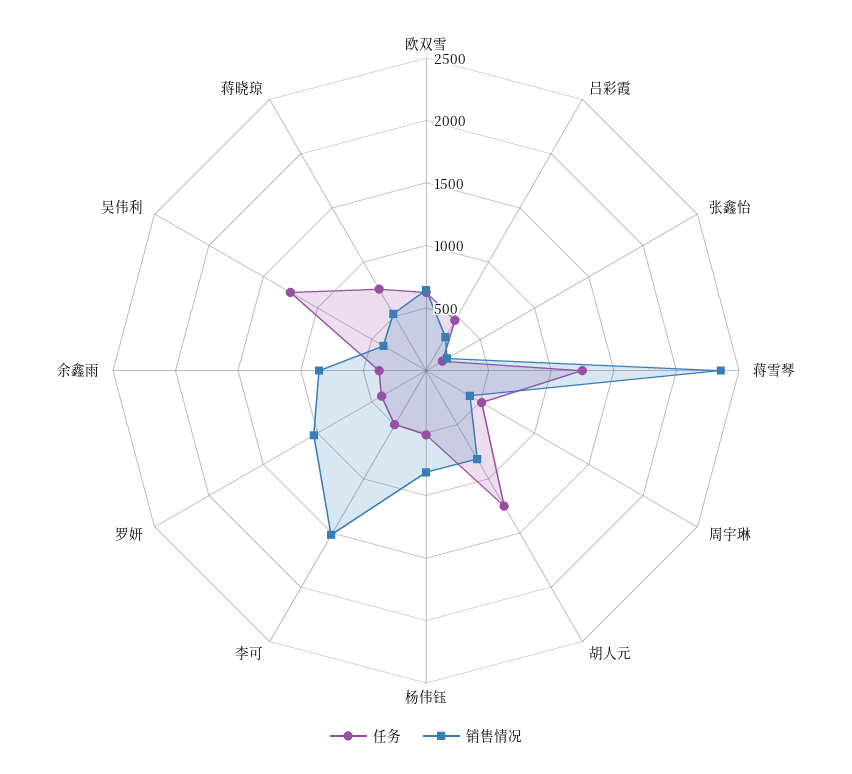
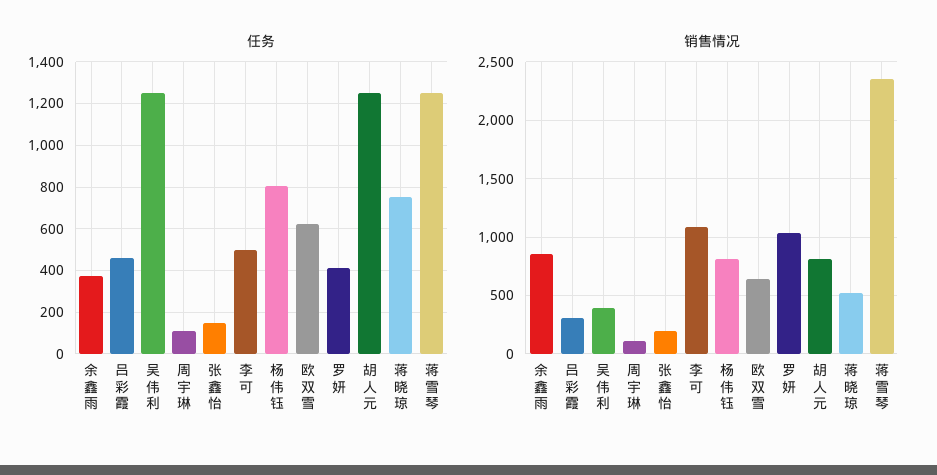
任务, 周宇琳: 500 -> 100
销售情况, 周宇琳: 400 -> 100
任务, 杨伟钰: 500 -> 800
销售情况, 李可: 1500 -> 1100

